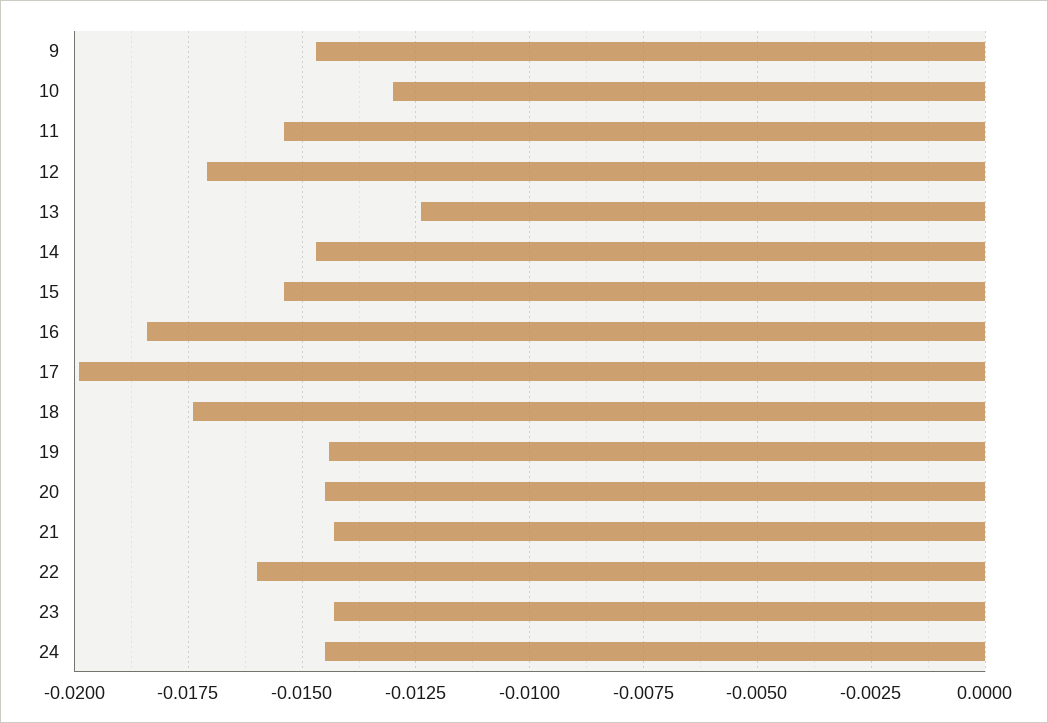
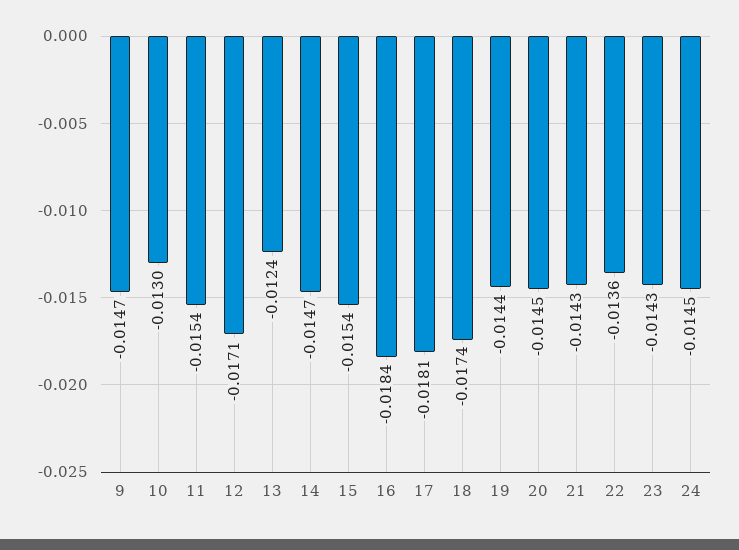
17: -0.02 -> -0.0181
22: -0.016 -> -0.0136

